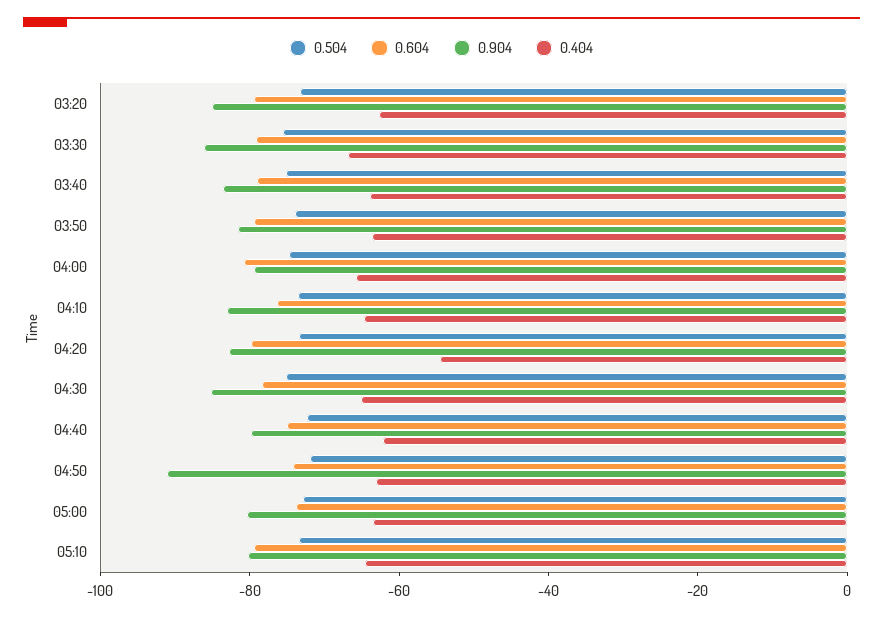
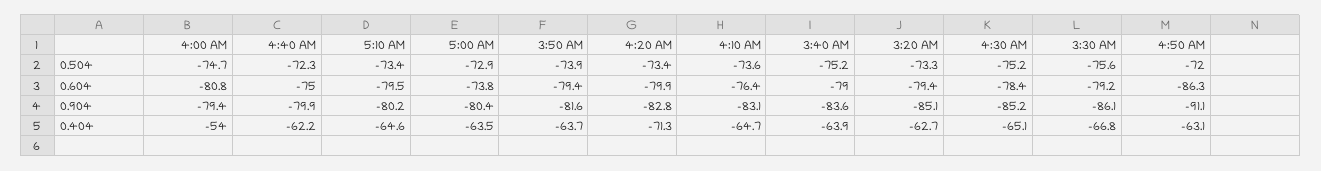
0.404, 04:00: -65 -> -54
0.404, 04:20: -55 -> -71.3
0.604, 04:50: -75 -> -86.3

